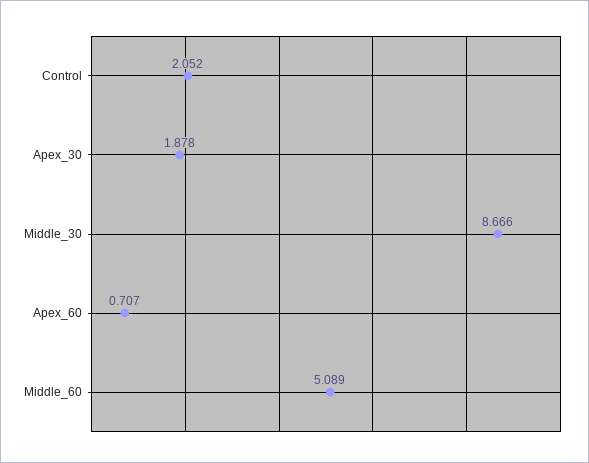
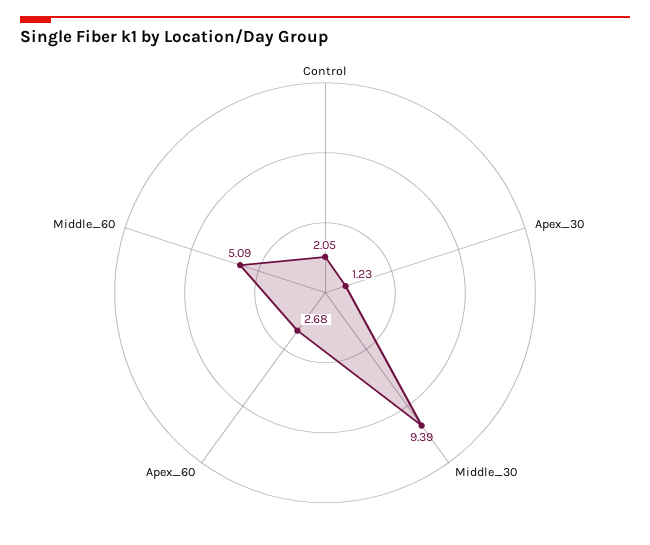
Apex_30: 1.878 -> 1.23
Middle_30: 8.666 -> 9.39
Apex_60: 0.707 -> 2.68

